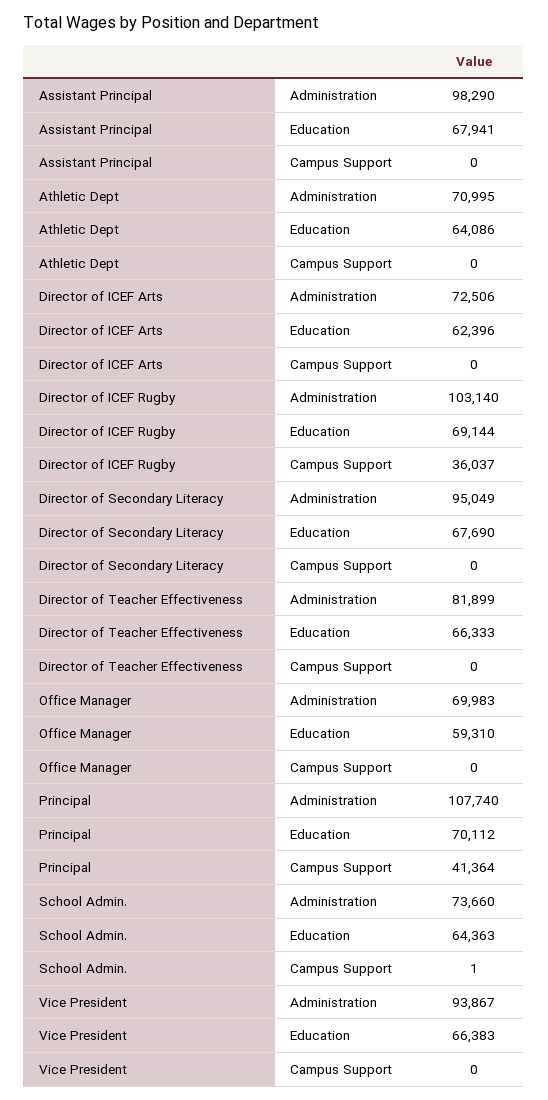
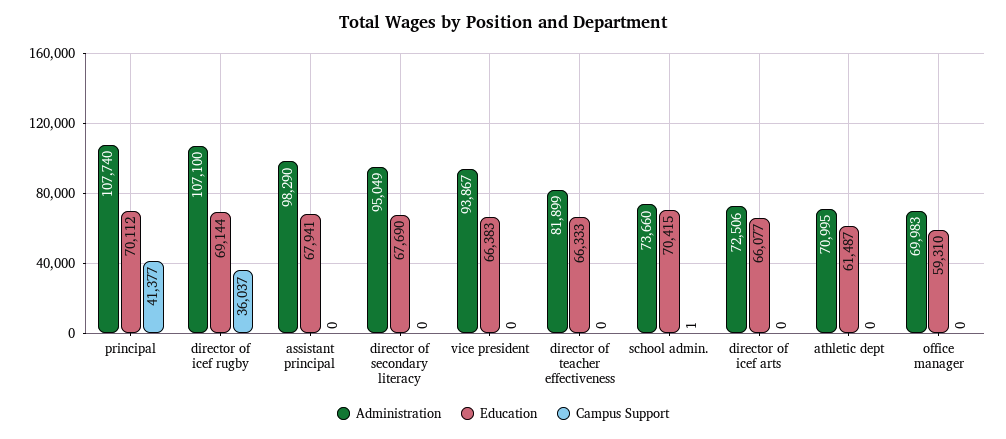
Education, Athletic Dept: 64086 -> 61487
Education, Director of ICEF Arts: 62396 -> 66077
Administration, Director of ICEF Rugby: 103140 -> 107100
Campus Support, Principal: 41364 -> 41377
Education, School Admin.: 64363 -> 70415

